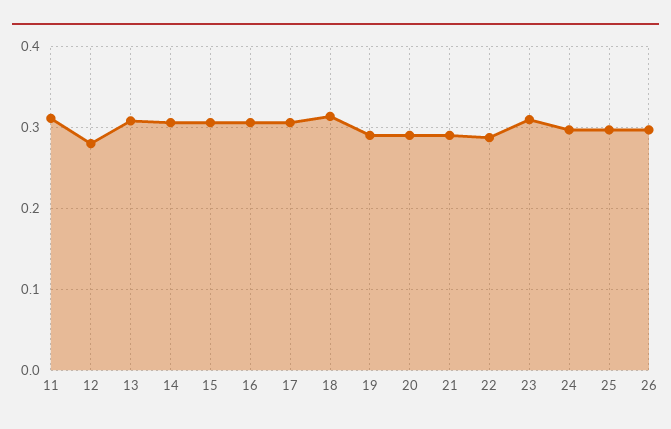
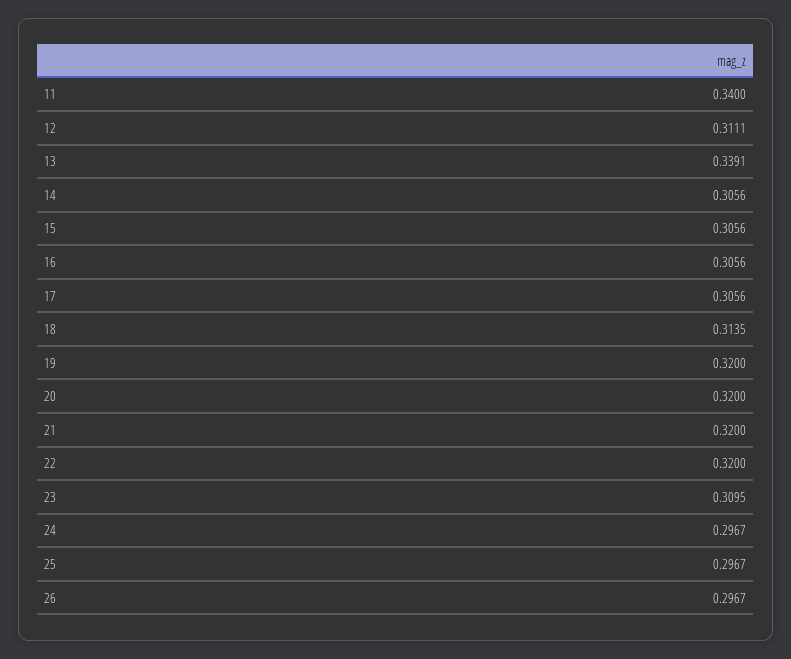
11: 0.31 -> 0.34
12: 0.28 -> 0.3111
13: 0.31 -> 0.3391
19: 0.29 -> 0.32
20: 0.29 -> 0.32
21: 0.29 -> 0.32
22: 0.29 -> 0.32

